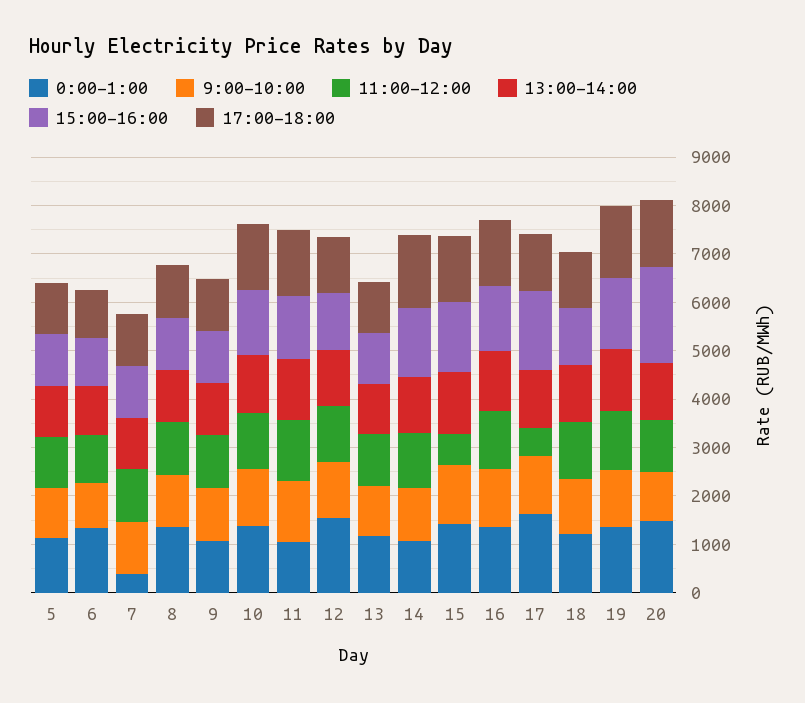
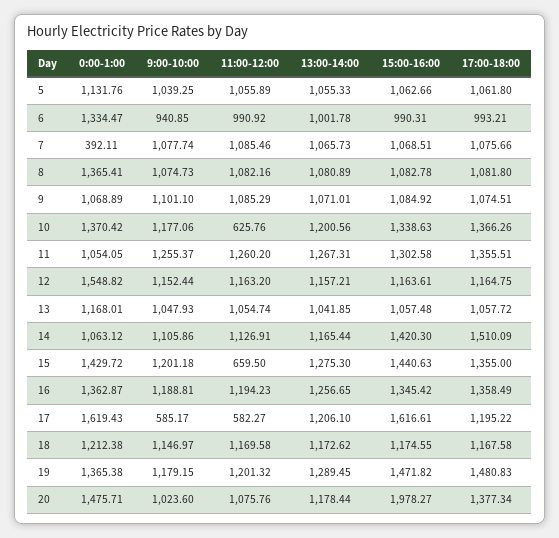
11:00-12:00, 10: 1200 -> 625.76
9:00-10:00, 17: 1200 -> 585.17

